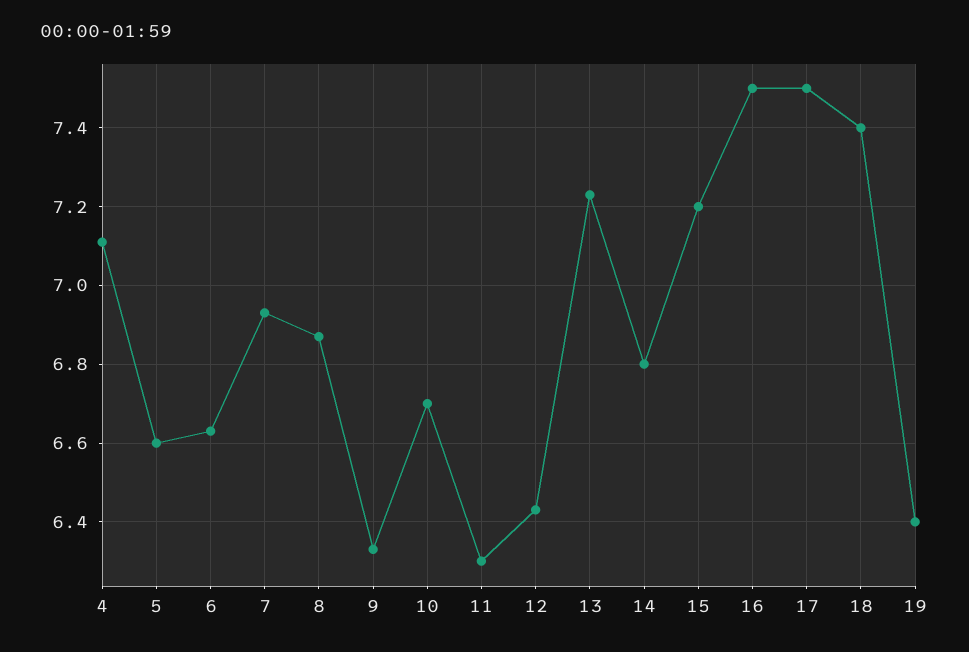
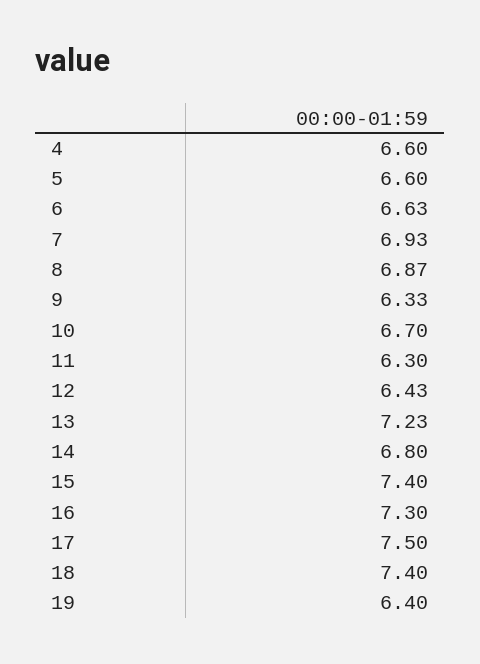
4: 7.1 -> 6.6
15: 7.2 -> 7.4
16: 7.5 -> 7.3

